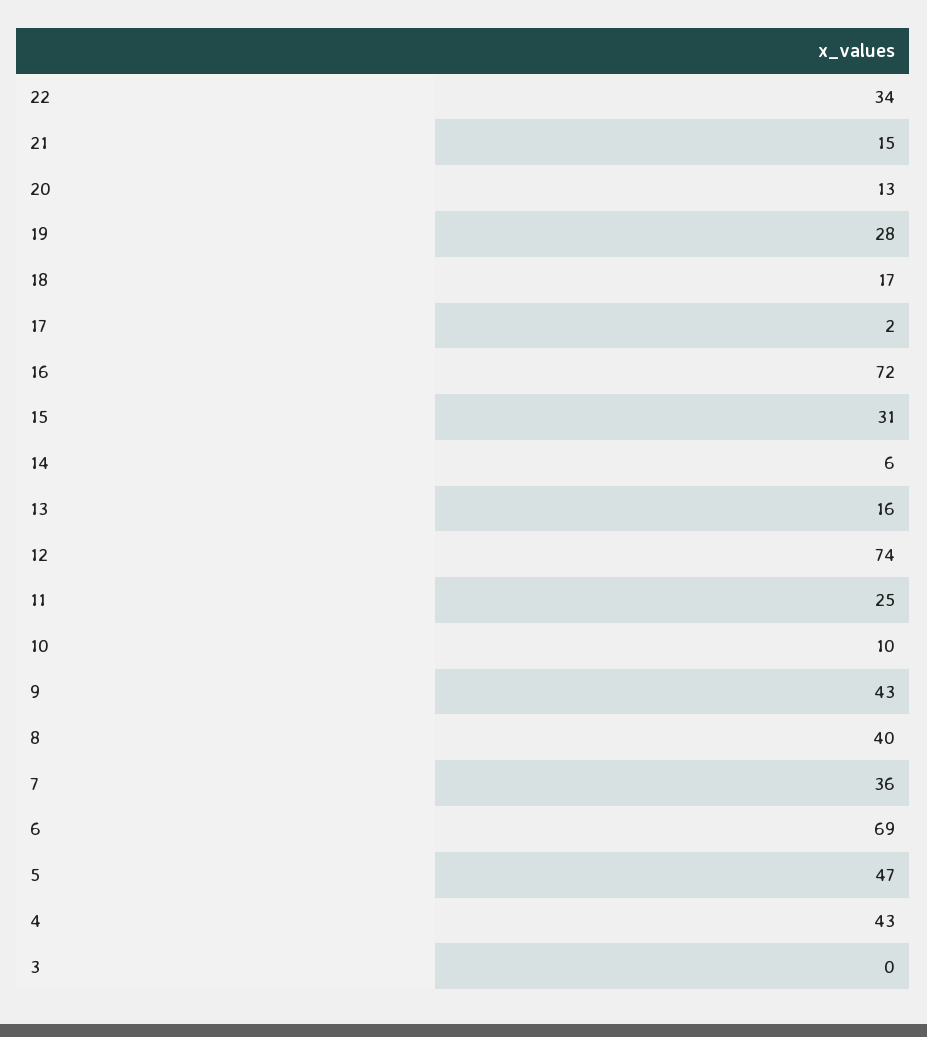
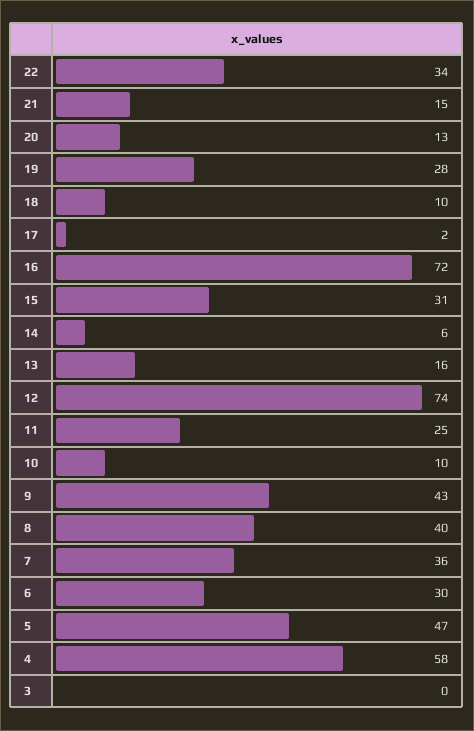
18: 17 -> 10
6: 69 -> 30
4: 43 -> 58

